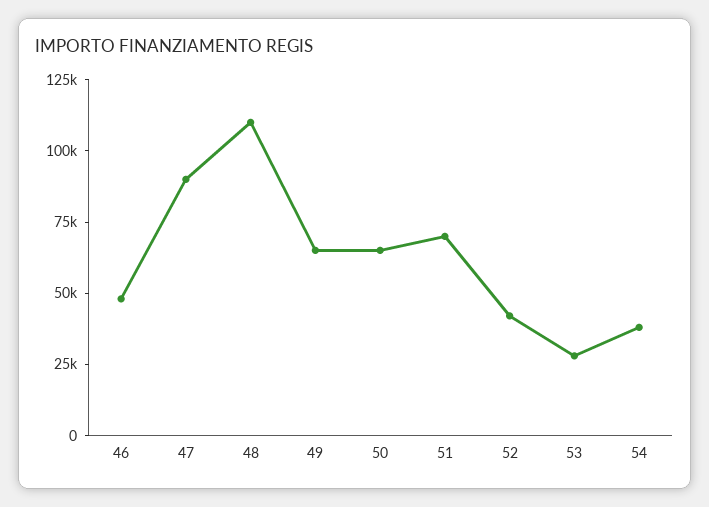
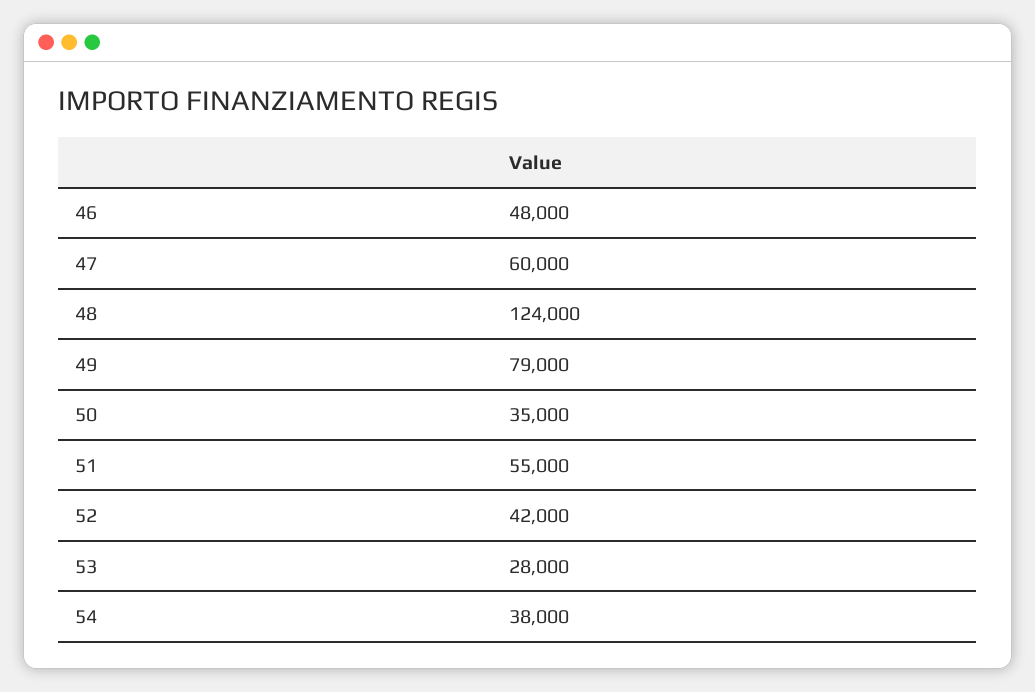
47: 90000 -> 60000
48: 110000 -> 124000
49: 65000 -> 79000
50: 65000 -> 35000
51: 70000 -> 55000

